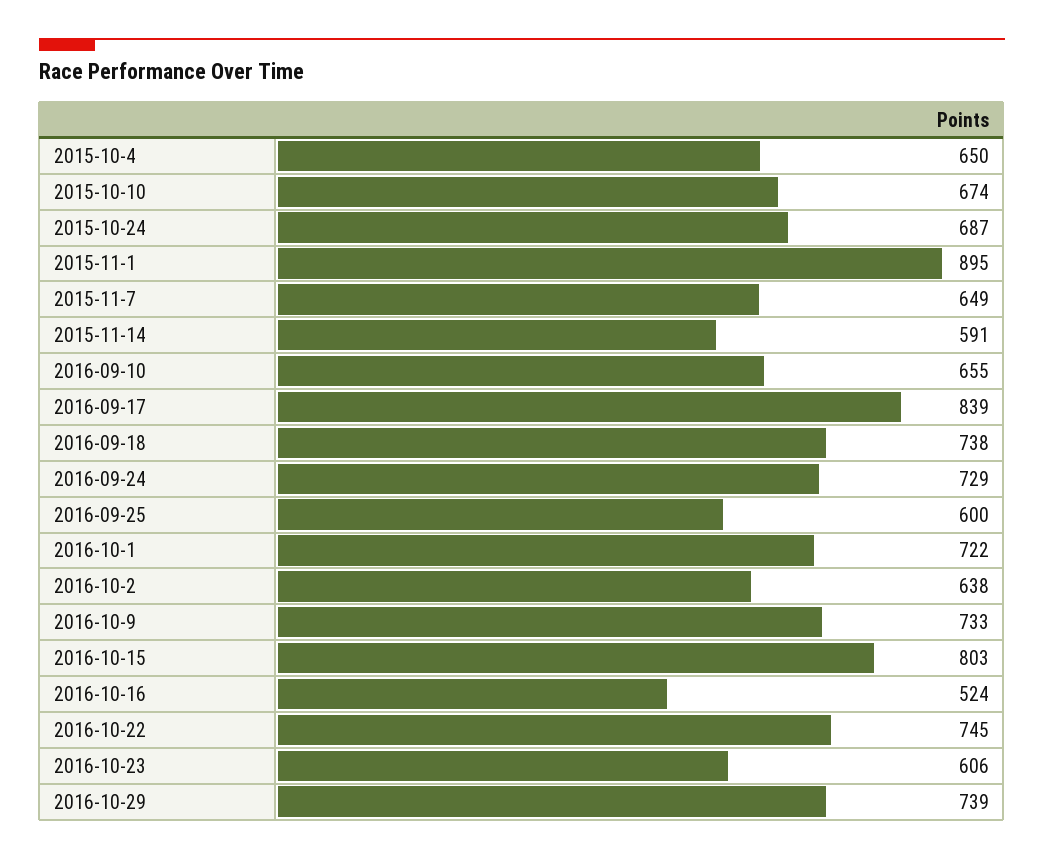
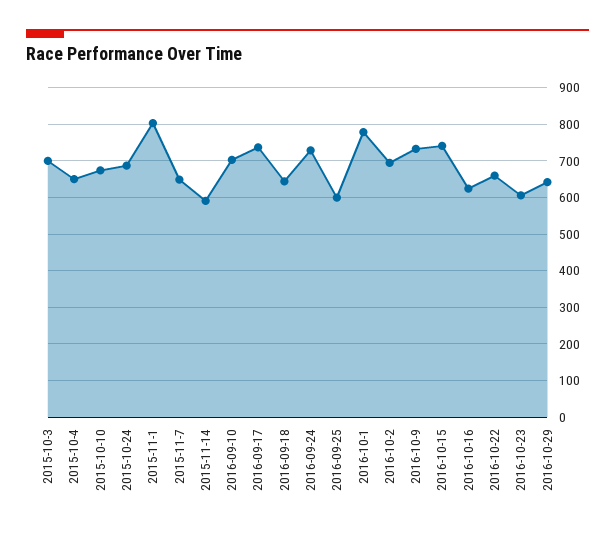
2015-11-1: 895 -> 800
2016-09-10: 655 -> 700
2016-09-17: 839 -> 740
2016-09-18: 738 -> 640
2016-10-1: 722 -> 780
2016-10-2: 638 -> 700
2016-10-15: 803 -> 740
2016-10-16: 524 -> 620
2016-10-22: 745 -> 660
2016-10-29: 739 -> 640
2015-10-3: none -> 700

